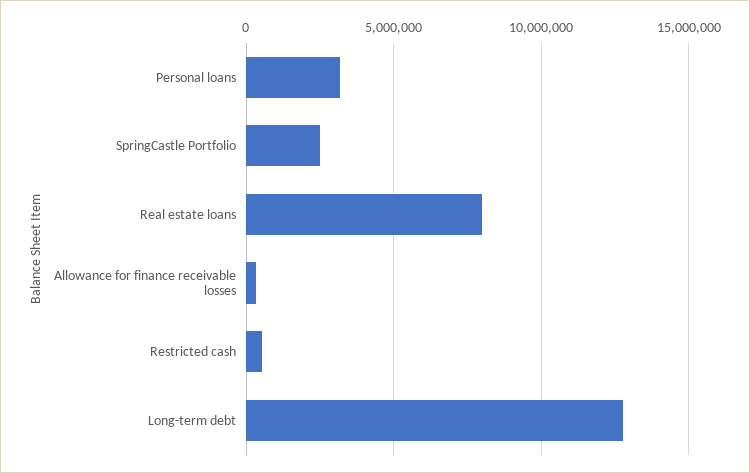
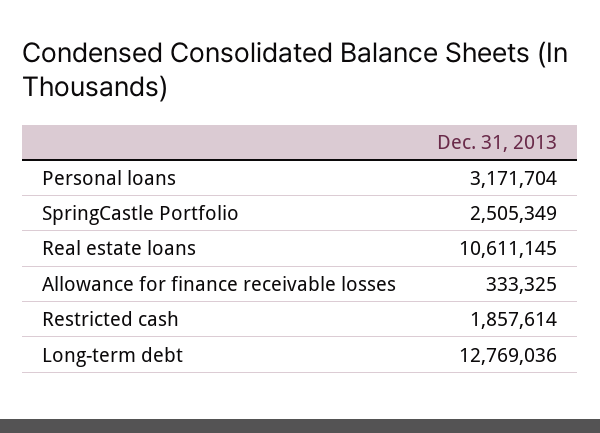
Real estate loans: 8000000 -> 10611145
Restricted cash: 500000 -> 1857614

